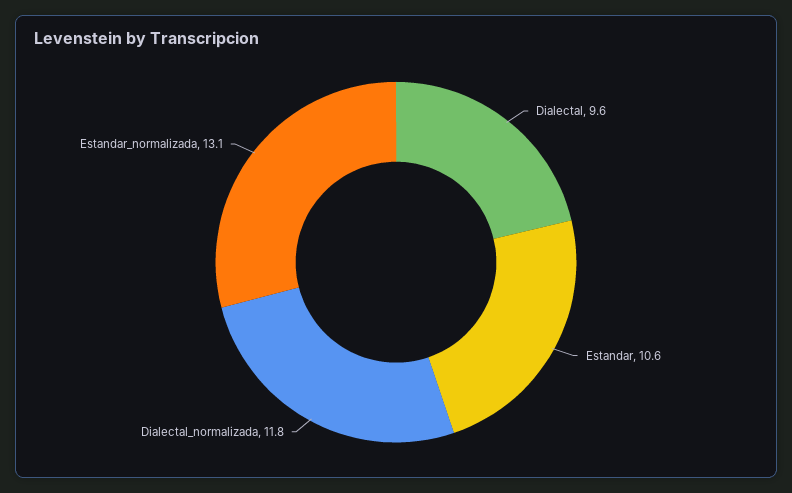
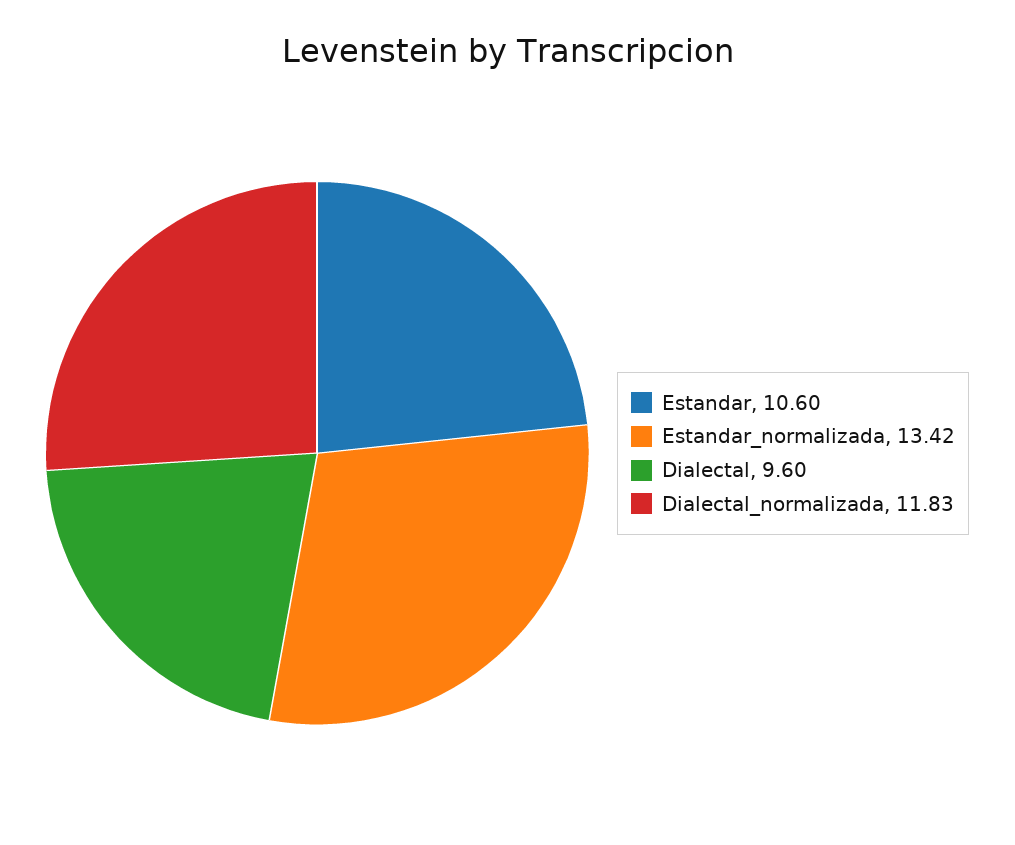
Estandar_normalizada: 13.1 -> 13.42

